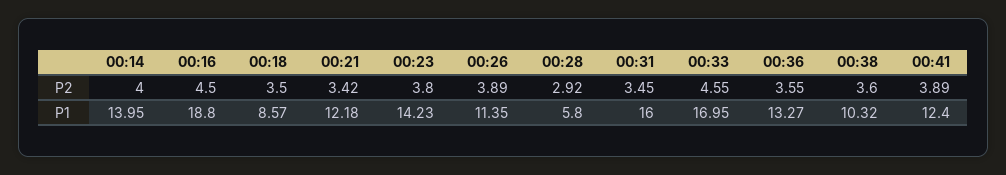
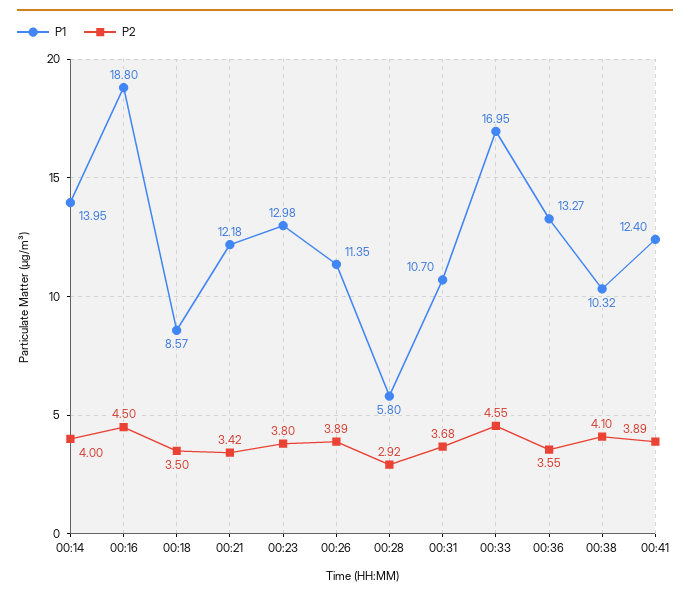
P2, 00:31: 3.45 -> 3.68
P2, 00:38: 3.6 -> 4.1
P1, 00:23: 14.23 -> 12.98
P1, 00:31: 16 -> 10.7

